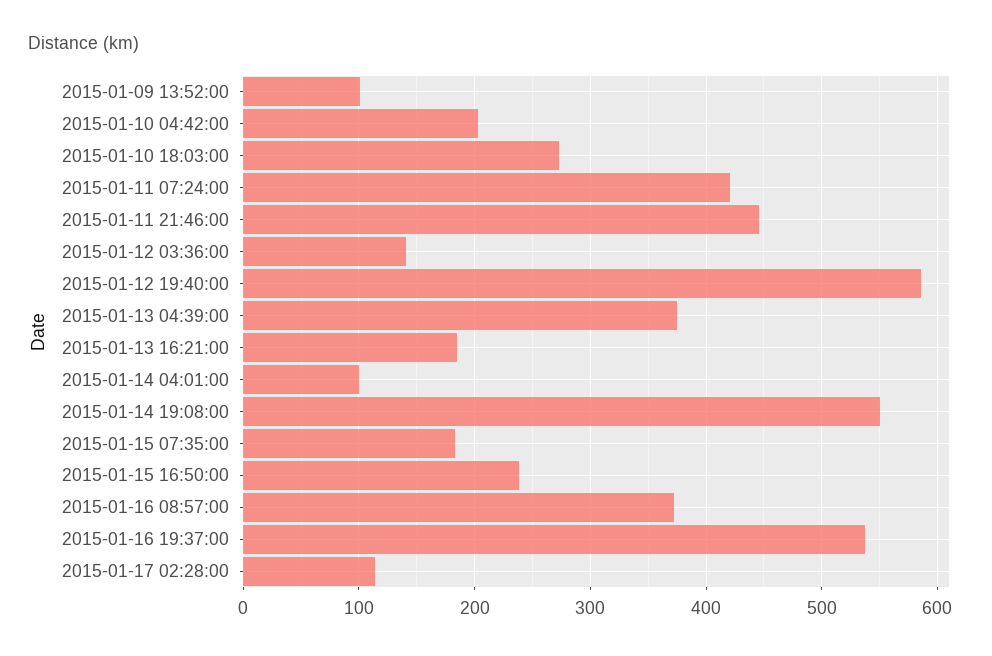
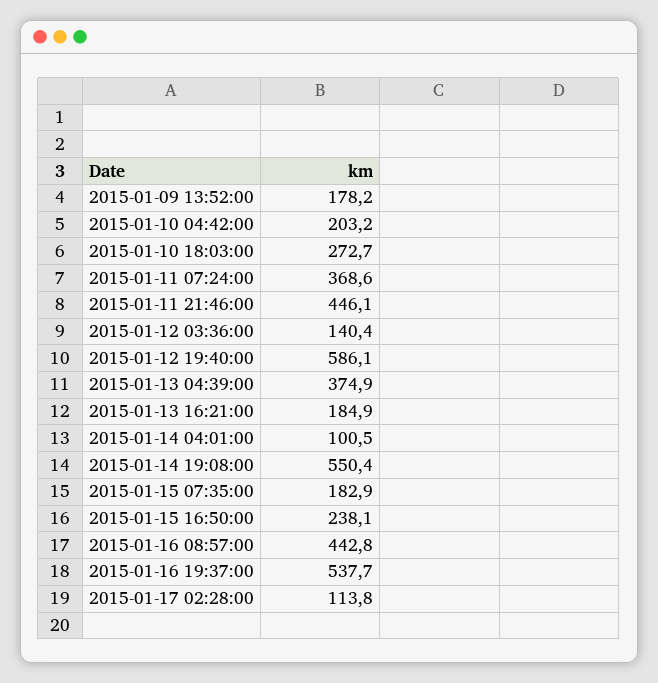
2015-01-09 13:52:00: 100 -> 178.2
2015-01-11 07:24:00: 420 -> 368.6
2015-01-16 08:57:00: 370 -> 442.8

